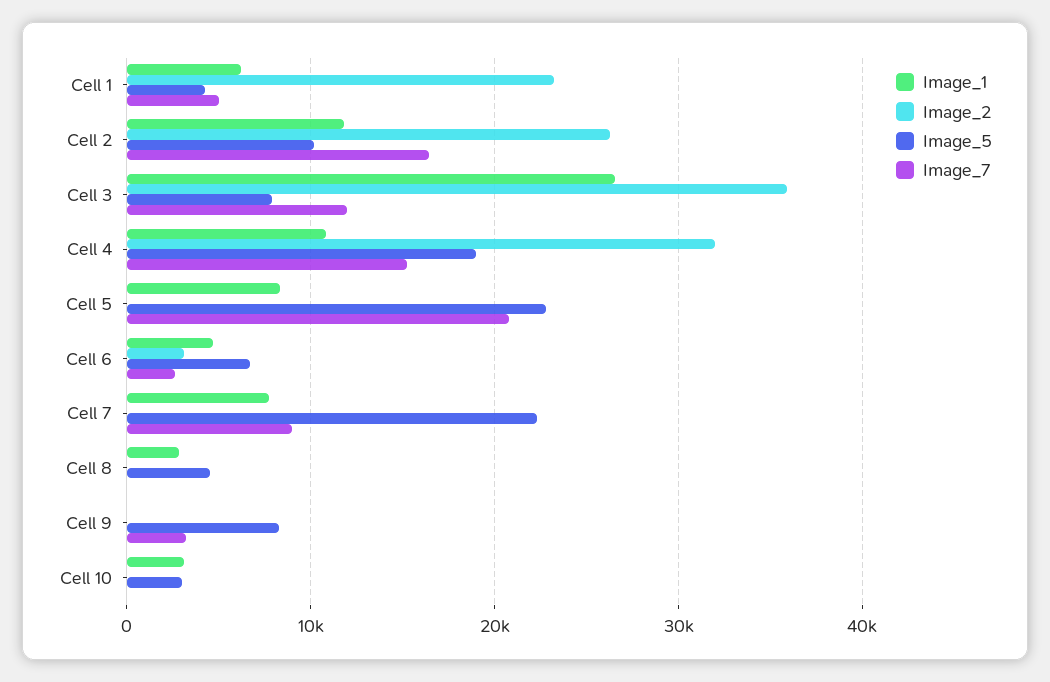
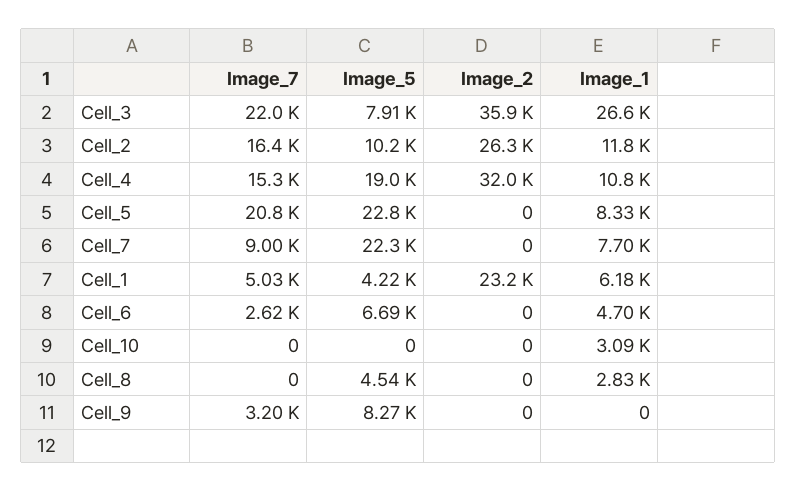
Image_7, Cell 3: 12000 -> 22000
Image_2, Cell 6: 3000 -> 0
Image_5, Cell 10: 3000 -> 0

